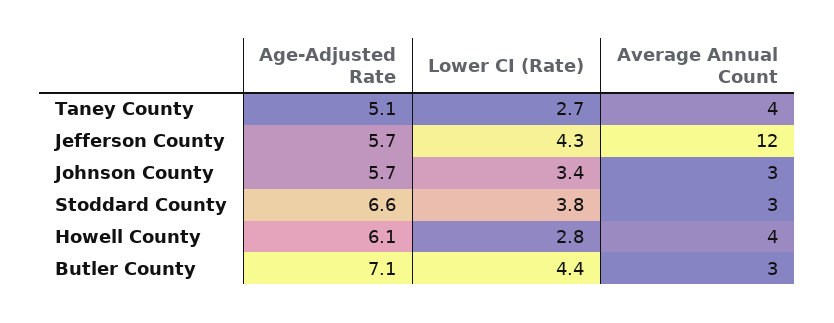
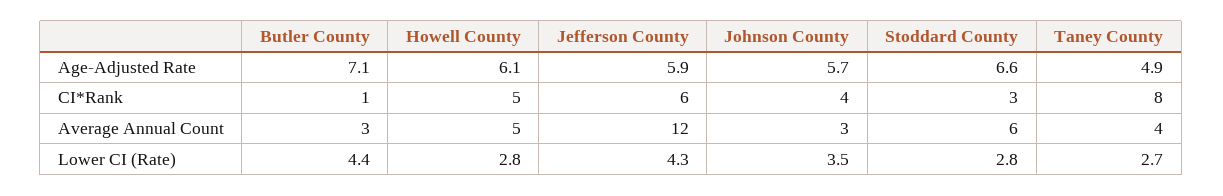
Age-Adjusted Rate, Taney County: 5.1 -> 4.9
Age-Adjusted Rate, Jefferson County: 5.7 -> 5.9
Lower CI (Rate), Johnson County: 3.4 -> 3.5
Lower CI (Rate), Stoddard County: 3.8 -> 2.8
Average Annual Count, Stoddard County: 3 -> 6
Average Annual Count, Howell County: 4 -> 5
CI*Rank, Butler County: none -> 1
CI*Rank, Howell County: none -> 5
CI*Rank, Jefferson County: none -> 6
CI*Rank, Johnson County: none -> 4
CI*Rank, Stoddard County: none -> 3
CI*Rank, Taney County: none -> 8

